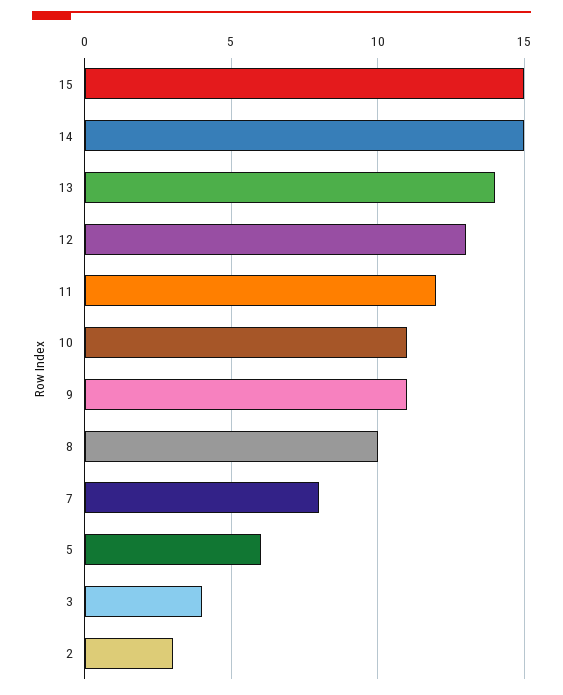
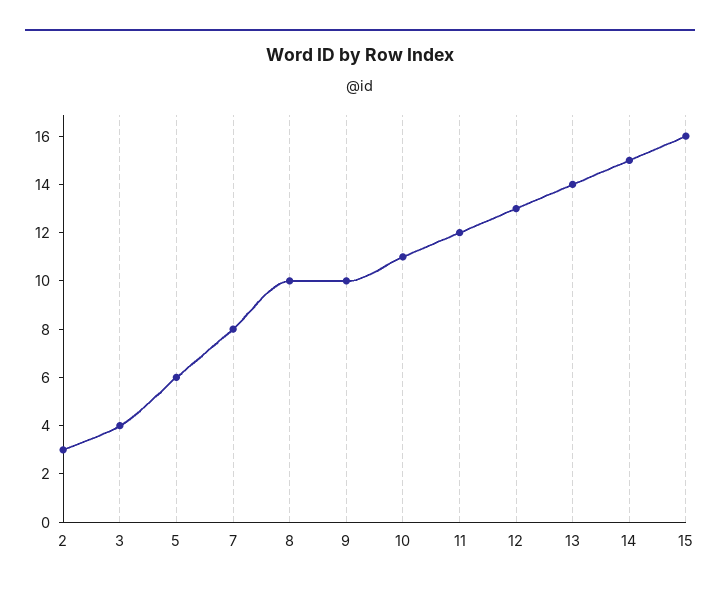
15: 15 -> 16
9: 11 -> 10

